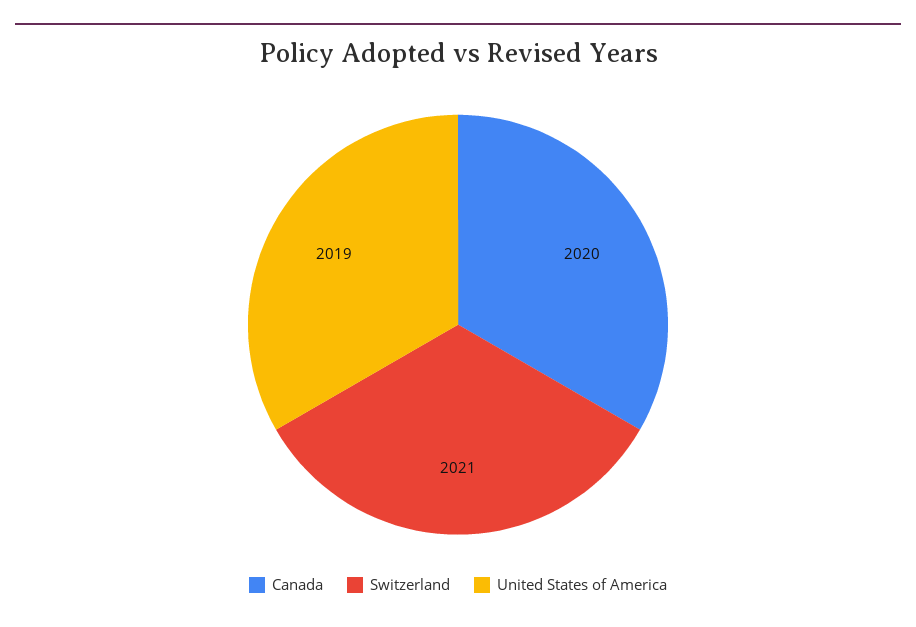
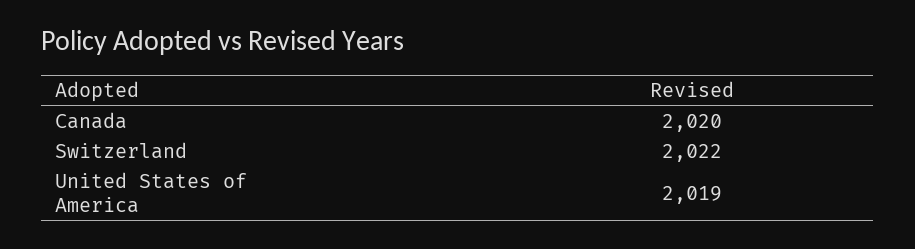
Switzerland: 2021 -> 2022

